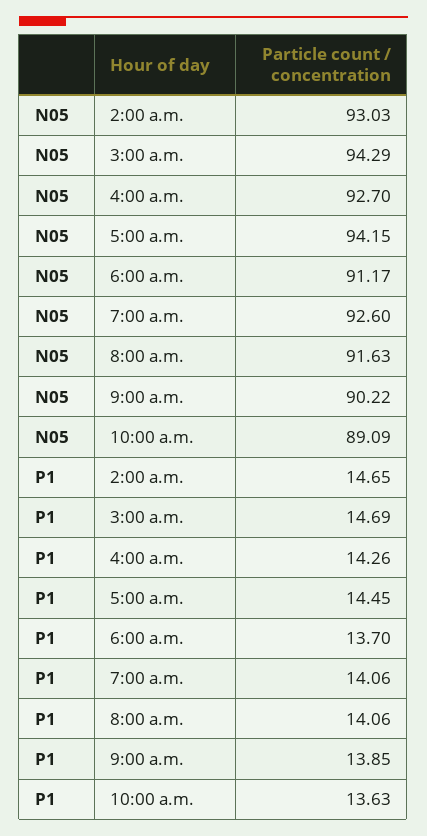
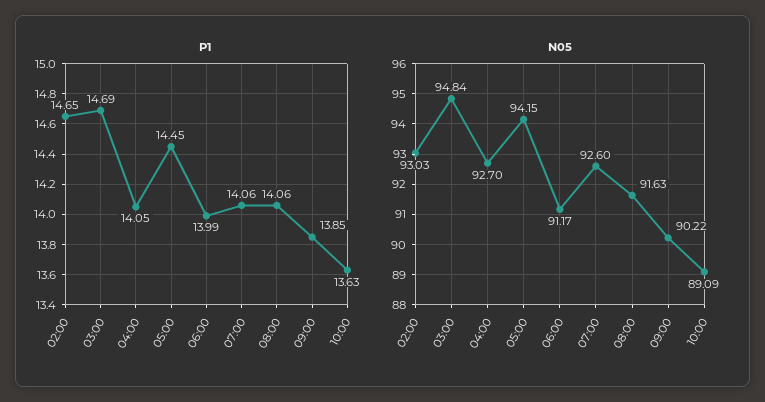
N05, 3:00 a.m.: 94.29 -> 94.84
P1, 4:00 a.m.: 14.26 -> 14.05
P1, 6:00 a.m.: 13.7 -> 13.99

